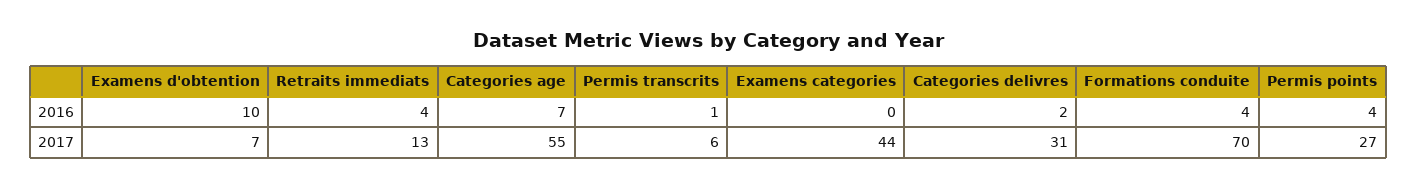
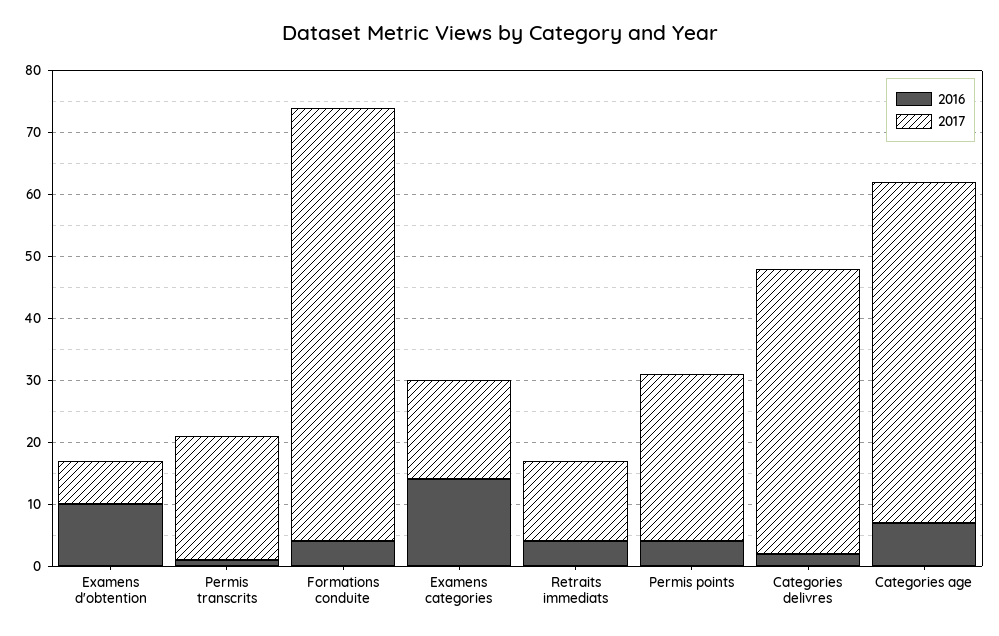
2016, Examens categories: 0 -> 15
2017, Permis transcrits: 6 -> 20
2017, Examens categories: 44 -> 15
2017, Categories delivres: 31 -> 45

